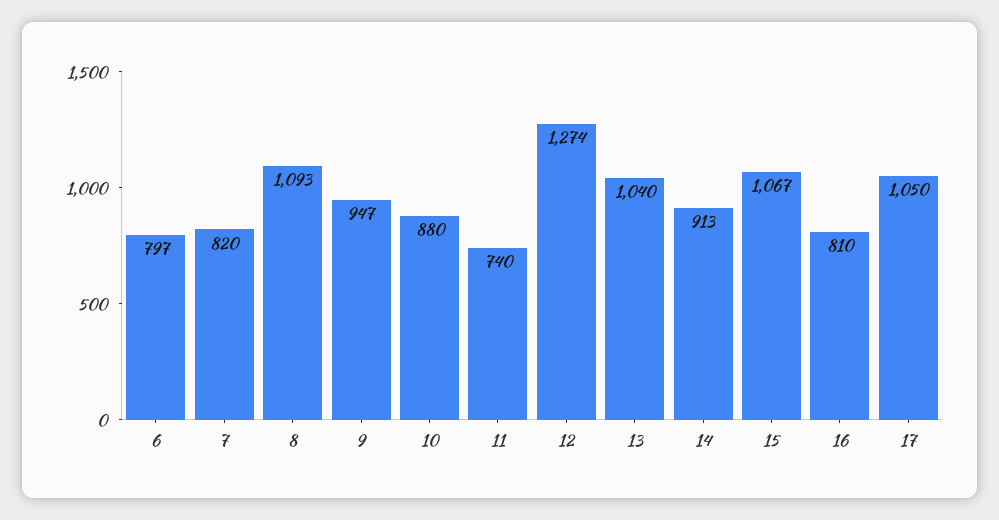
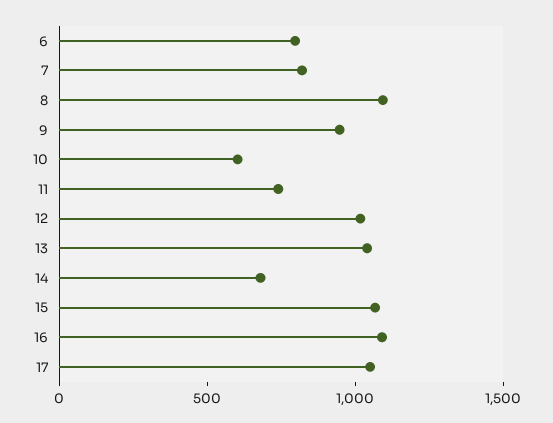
10: 880 -> 600
12: 1274 -> 1000
14: 913 -> 700
16: 810 -> 1100

